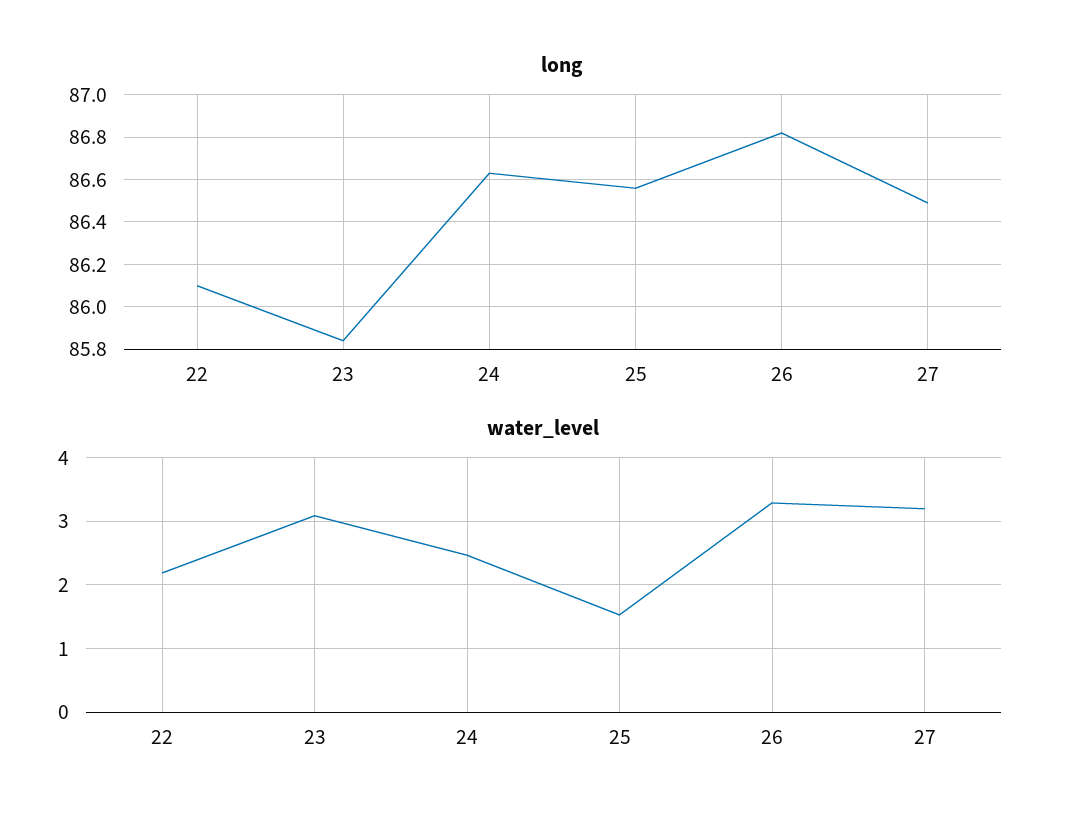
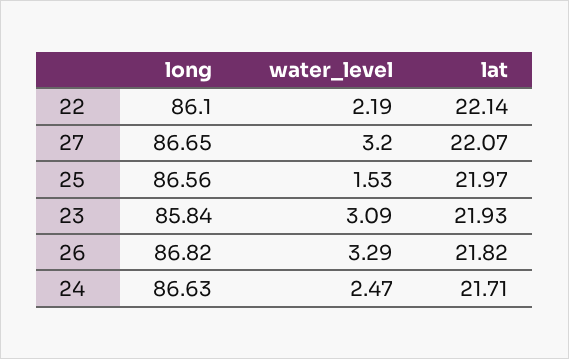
long, 27: 86.5 -> 86.65
lat, 22: none -> 22.14
lat, 27: none -> 22.07
lat, 25: none -> 21.97
lat, 23: none -> 21.93
lat, 26: none -> 21.82
lat, 24: none -> 21.71

